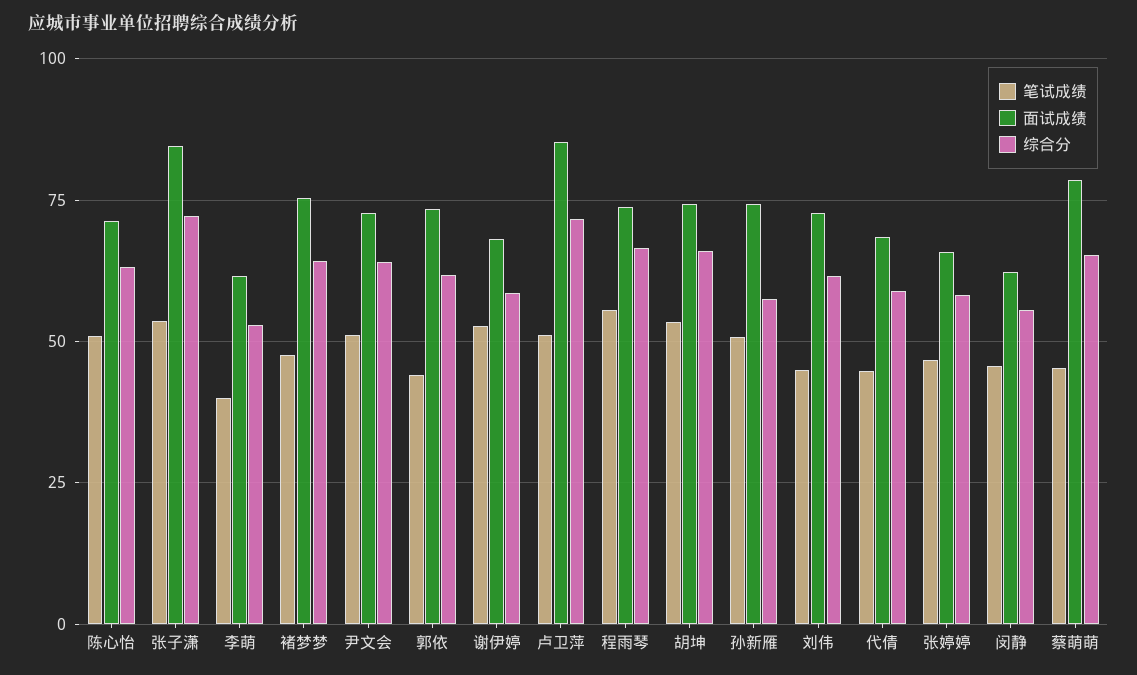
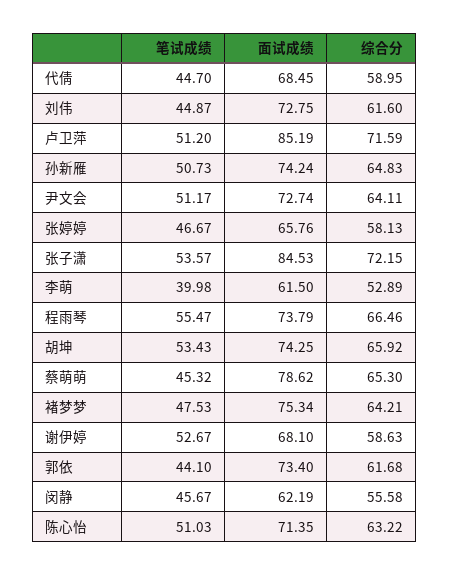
综合分, 孙新雁: 57.5 -> 64.83

